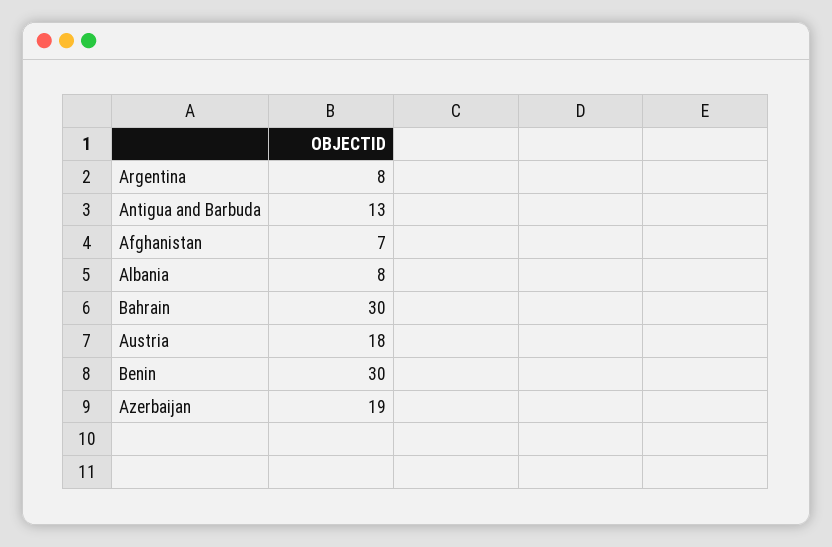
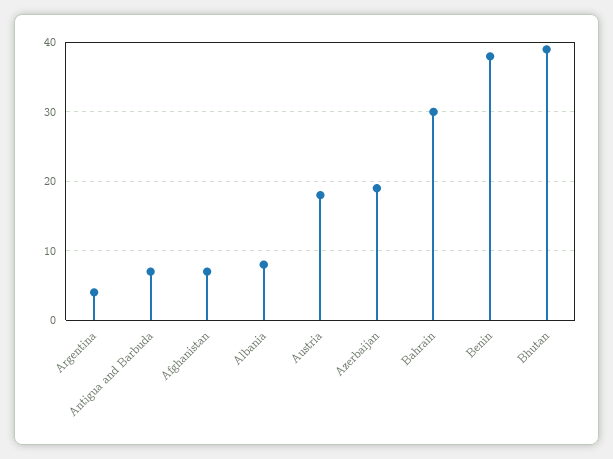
Argentina: 8 -> 4
Antigua and Barbuda: 13 -> 7
Benin: 30 -> 38
Bhutan: none -> 39

